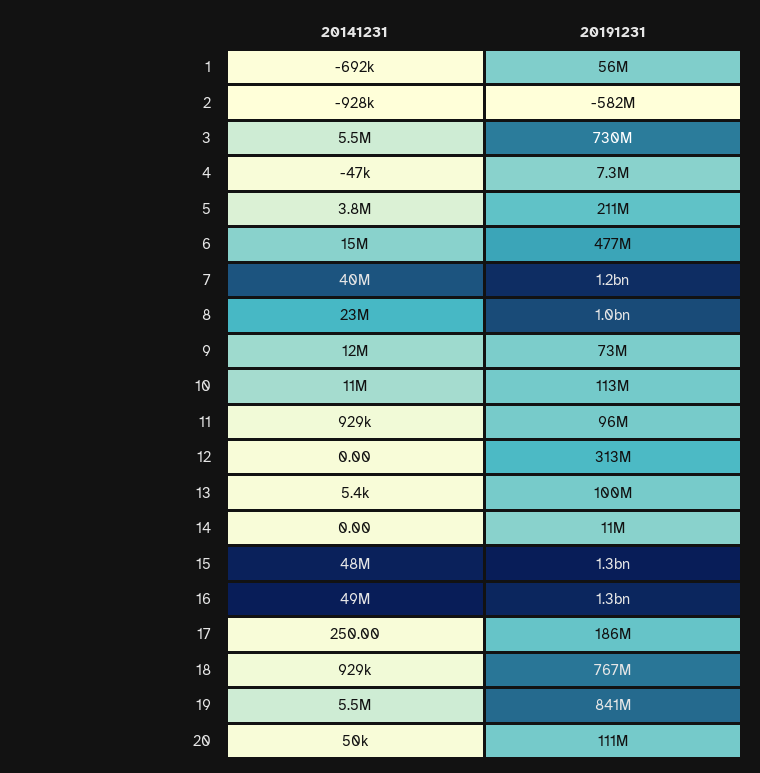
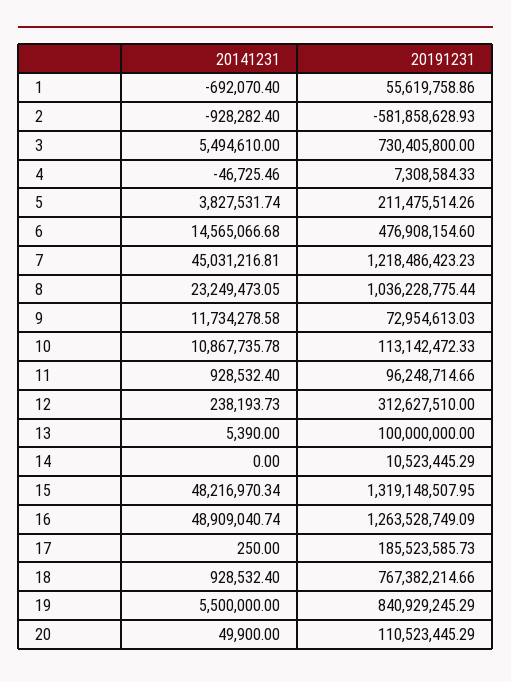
20141231, 7: 40000000 -> 45031216.81
20141231, 12: 0 -> 238193.73

